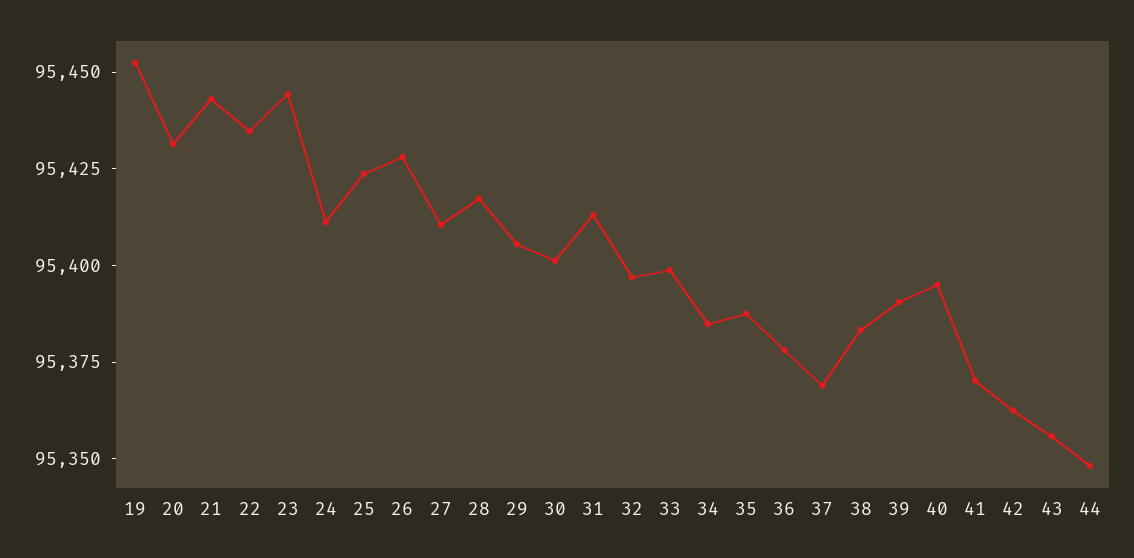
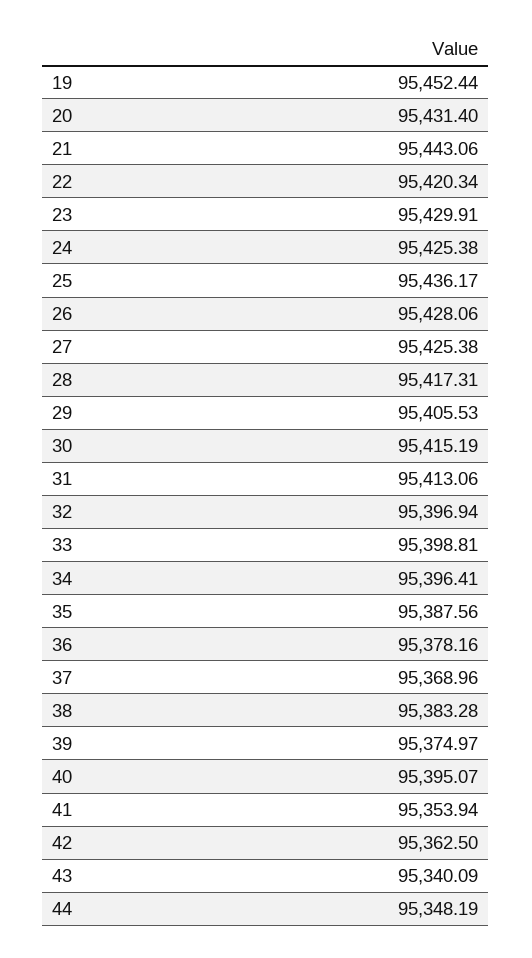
22: 95435 -> 95420.34
23: 95445 -> 95429.91
24: 95410 -> 95425.38
25: 95425 -> 95436.17
27: 95410 -> 95425.38
30: 95400 -> 95415.19
34: 95385 -> 95396.41
39: 95390 -> 95374.97
41: 95370 -> 95353.94
43: 95355 -> 95340.09

